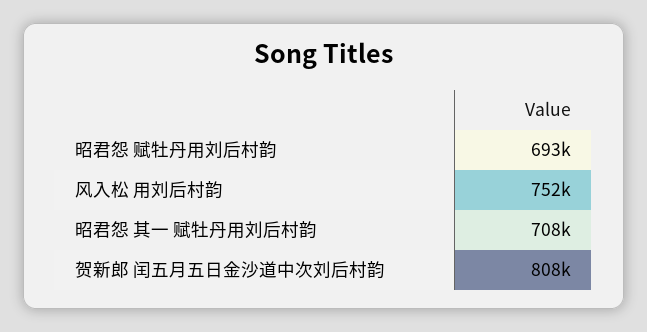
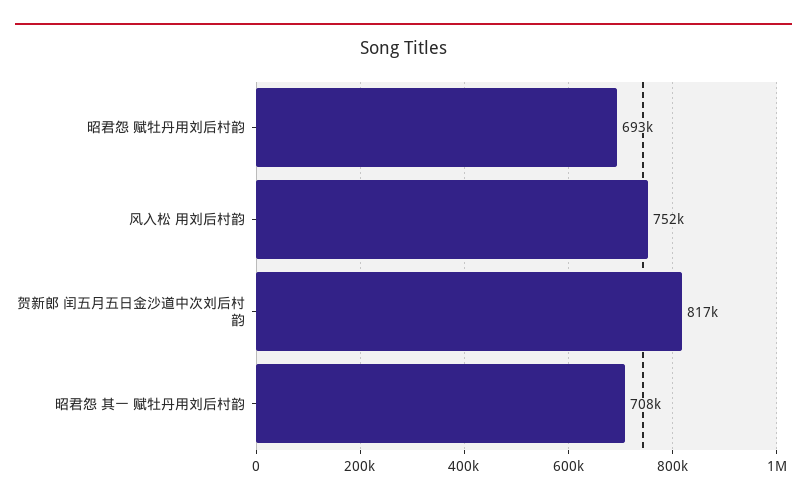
贺新郎 闰五月五日金沙道中次刘后村韵: 808000 -> 817000

